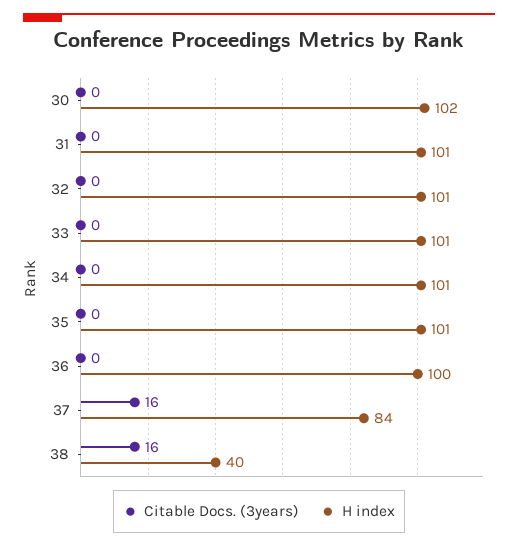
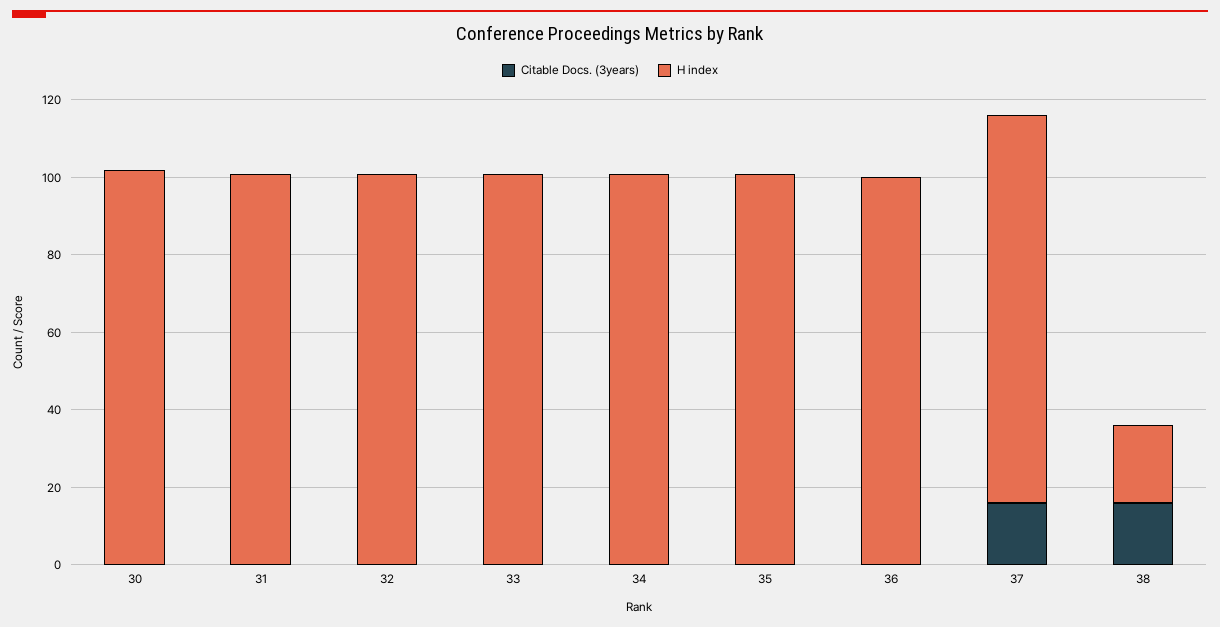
H index, 37: 84 -> 100
H index, 38: 40 -> 20

